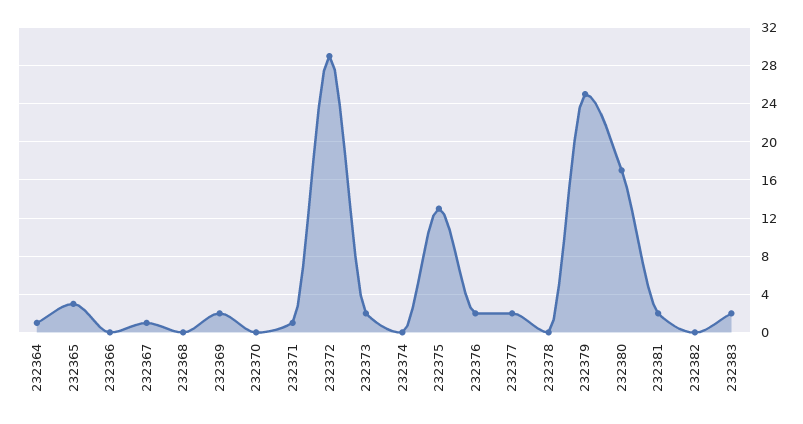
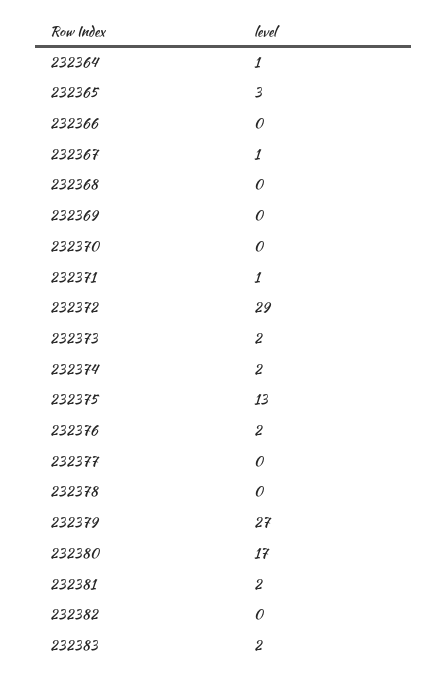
232369: 2 -> 0
232374: 0 -> 2
232377: 2 -> 0
232379: 25 -> 27

